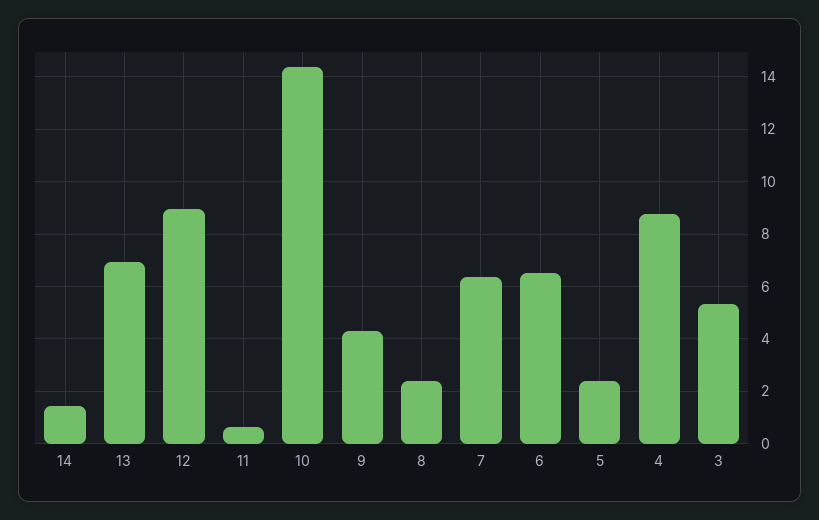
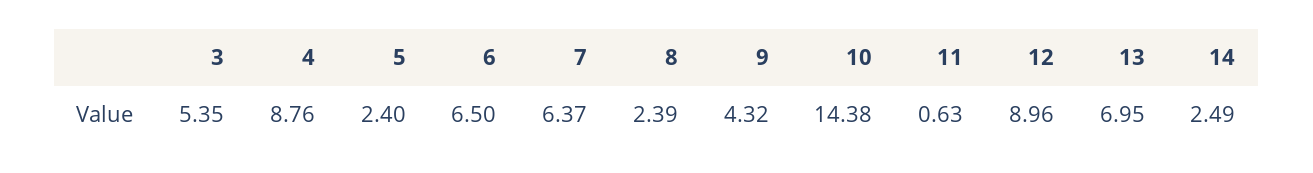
14: 1.5 -> 2.49

